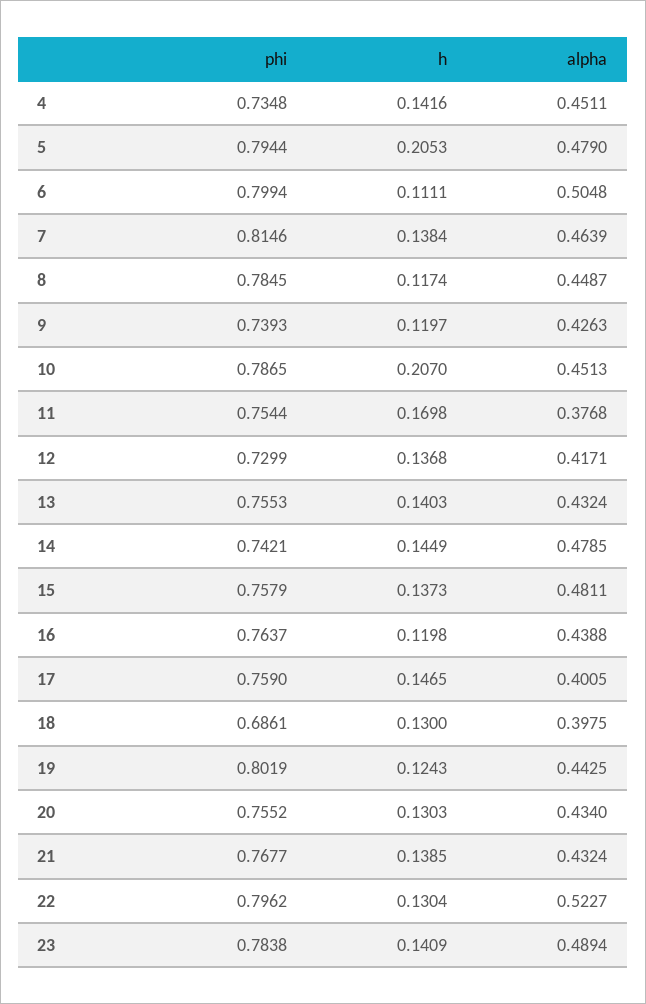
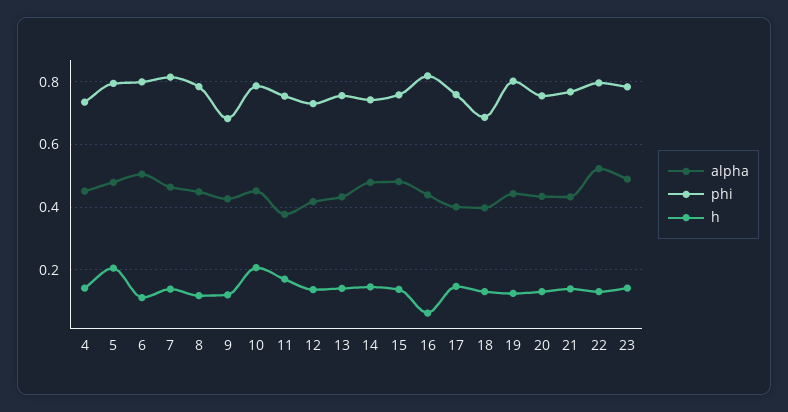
phi, 9: 0.7393 -> 0.68
phi, 16: 0.7637 -> 0.82
h, 16: 0.1198 -> 0.06

